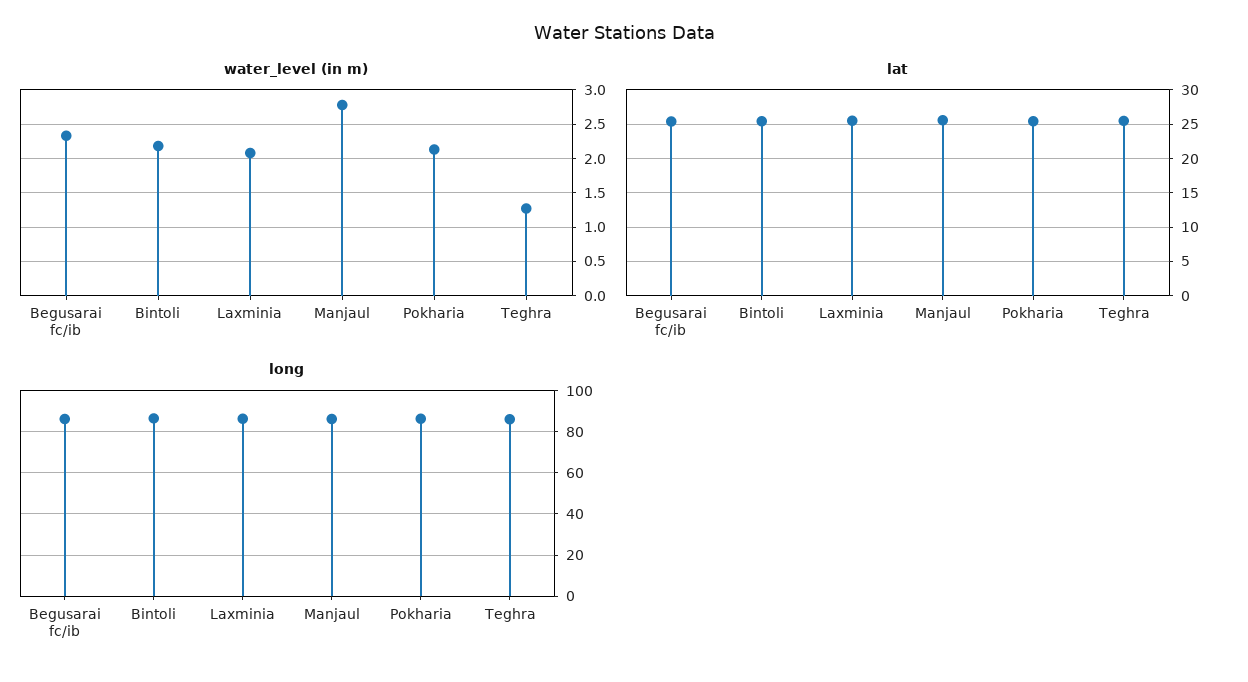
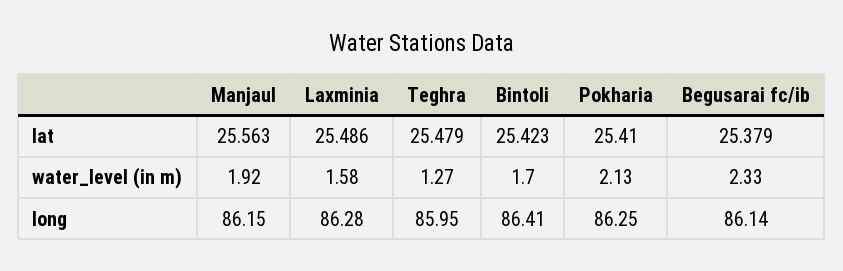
water_level (in m), Bintoli: 2.2 -> 1.7
water_level (in m), Laxminia: 2.1 -> 1.58
water_level (in m), Manjaul: 2.8 -> 1.92

